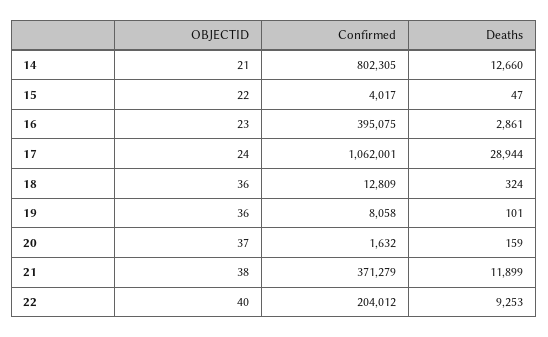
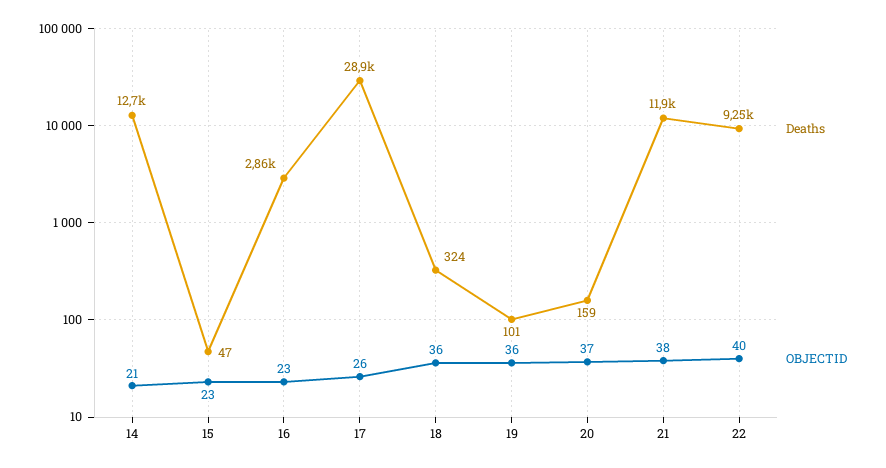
Confirmed, 14: 802305 -> none
OBJECTID, 15: 22 -> 23
Confirmed, 15: 4017 -> none
Confirmed, 16: 395075 -> none
OBJECTID, 17: 24 -> 26
Confirmed, 17: 1062001 -> none
Confirmed, 18: 12809 -> none
Confirmed, 19: 8058 -> none
Confirmed, 20: 1632 -> none
Confirmed, 21: 371279 -> none
Confirmed, 22: 204012 -> none

